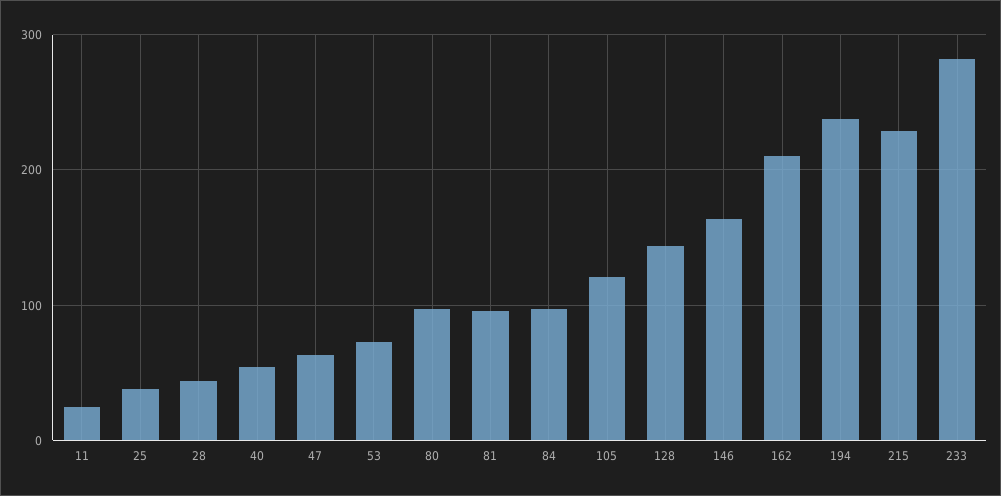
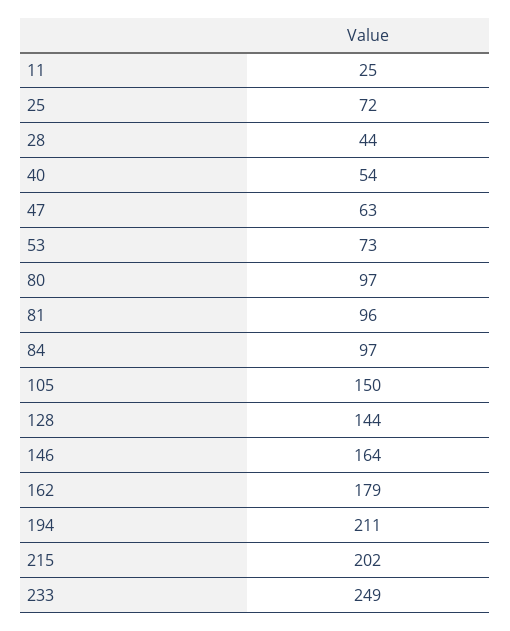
25: 40 -> 72
105: 120 -> 150
162: 210 -> 179
194: 240 -> 211
215: 230 -> 202
233: 280 -> 249

